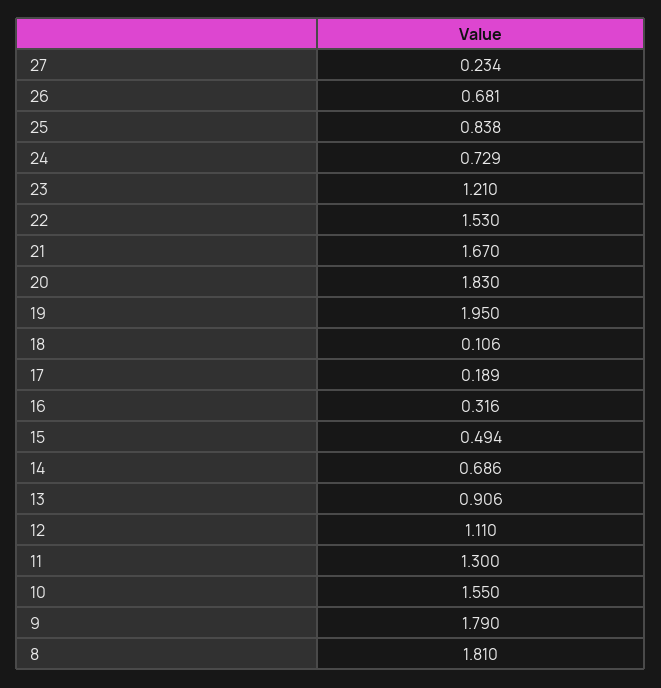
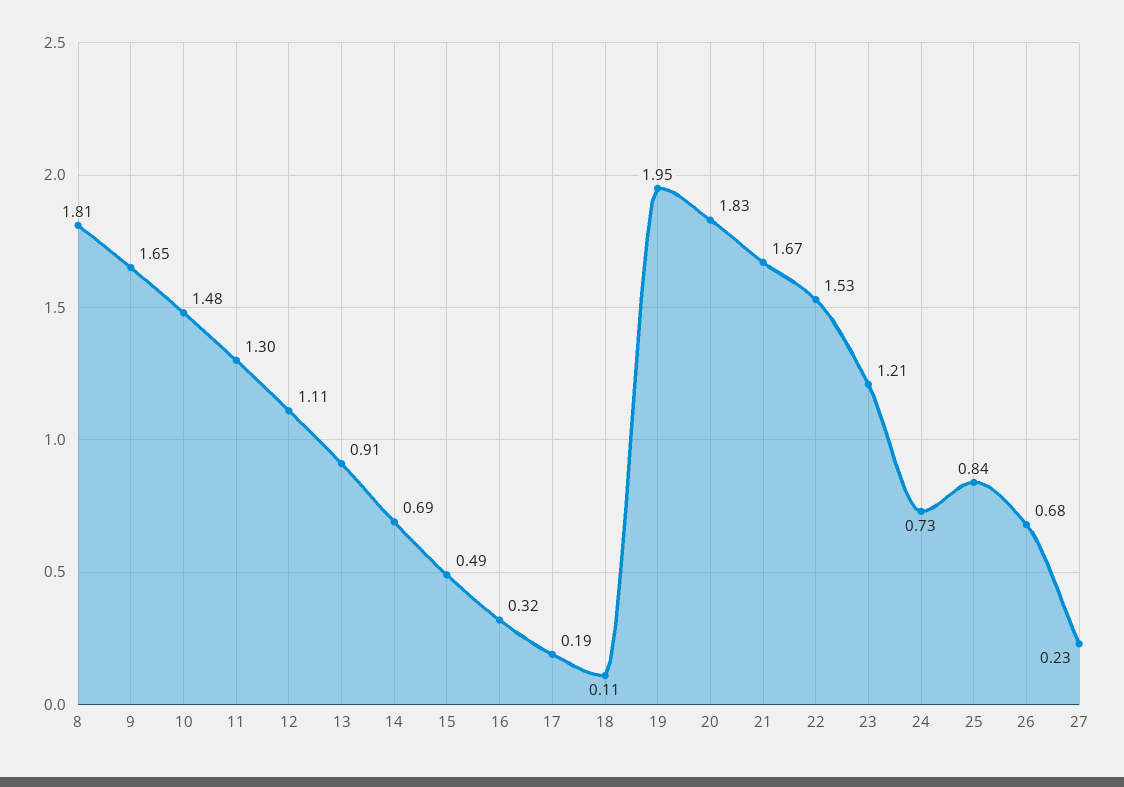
10: 1.55 -> 1.48
9: 1.79 -> 1.65

